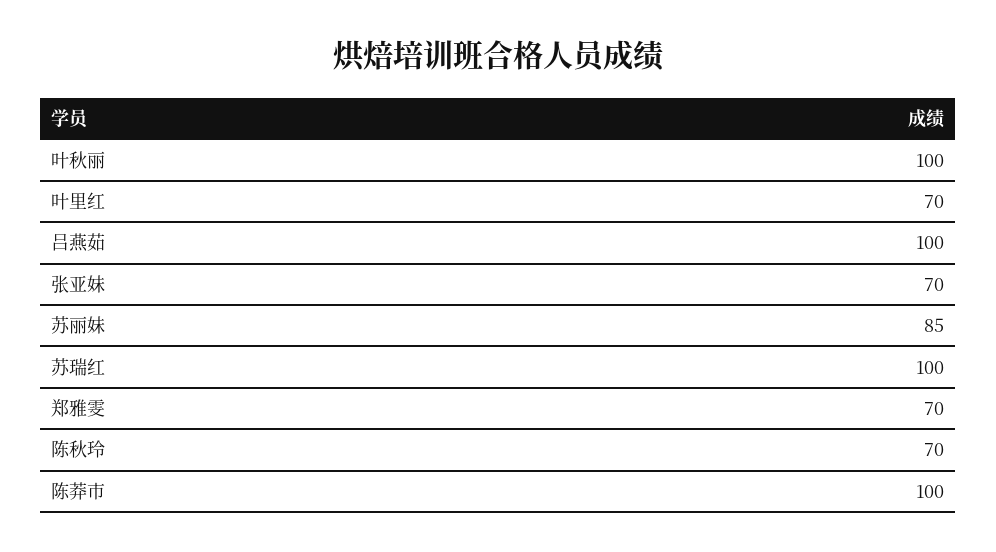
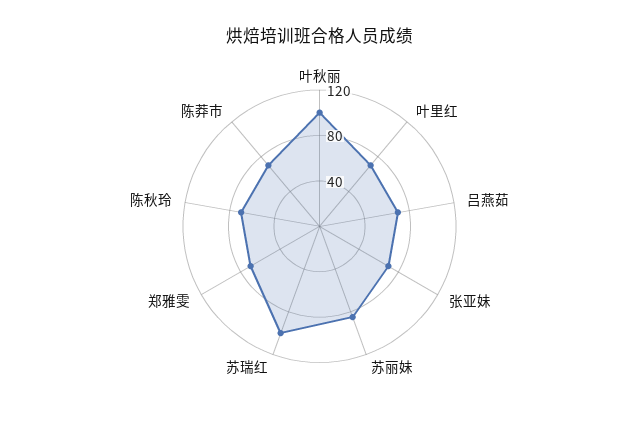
吕燕茹: 100 -> 70
陈莽市: 100 -> 70

